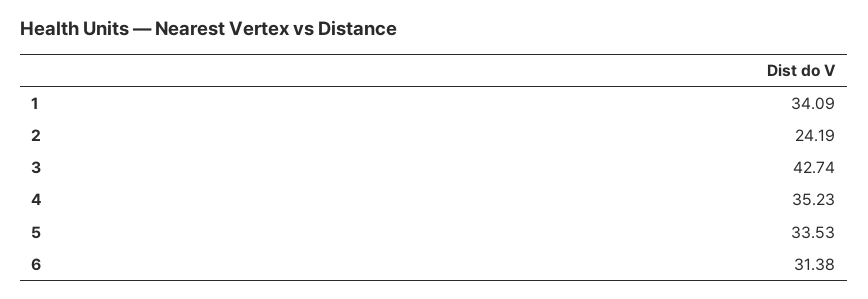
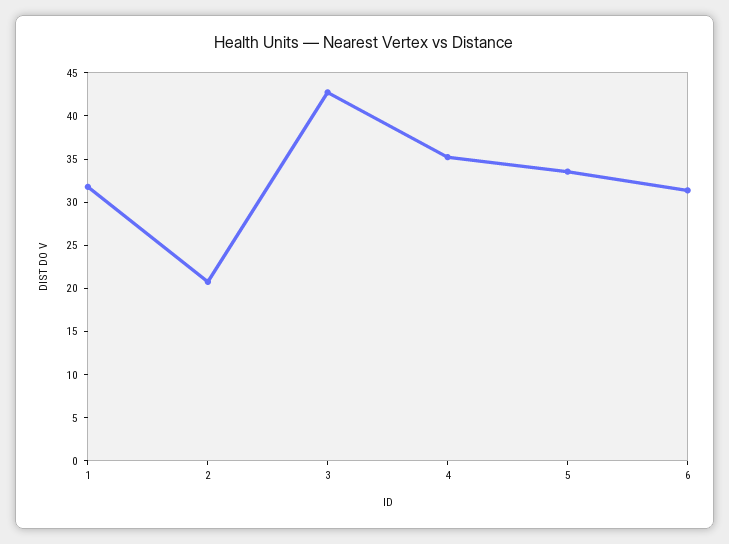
1: 34.09 -> 32
2: 24.19 -> 21

